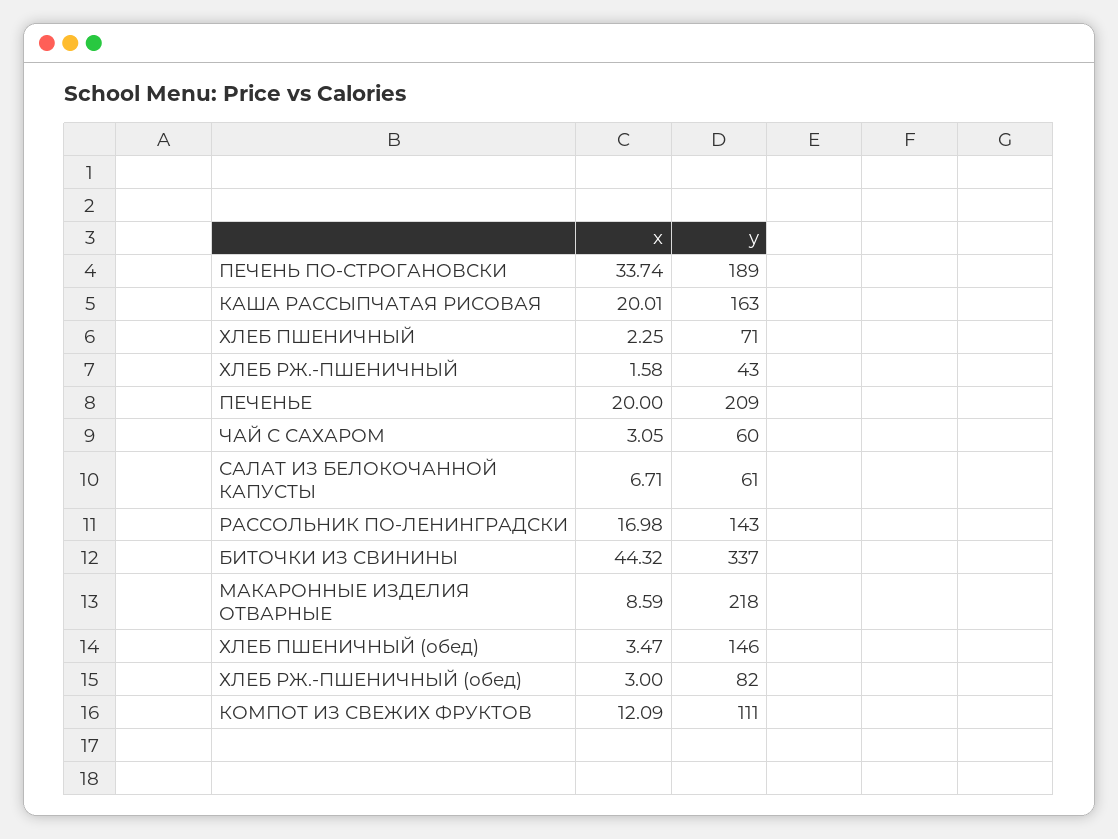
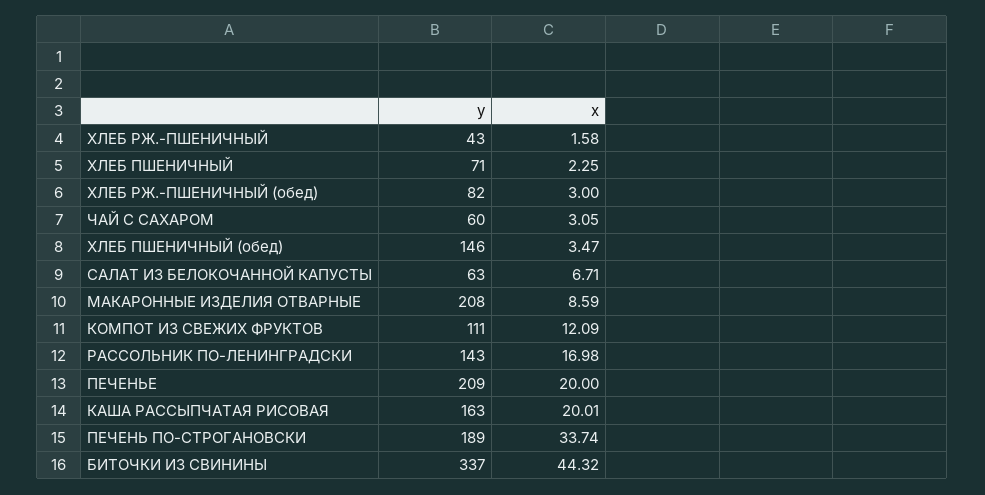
y, САЛАТ ИЗ БЕЛОКОЧАННОЙ КАПУСТЫ: 61 -> 63
y, МАКАРОННЫЕ ИЗДЕЛИЯ ОТВАРНЫЕ: 218 -> 208

